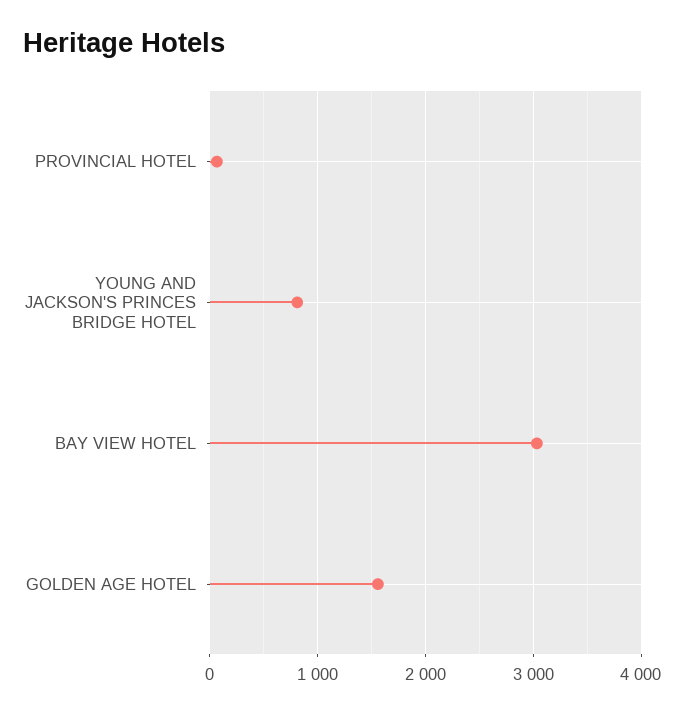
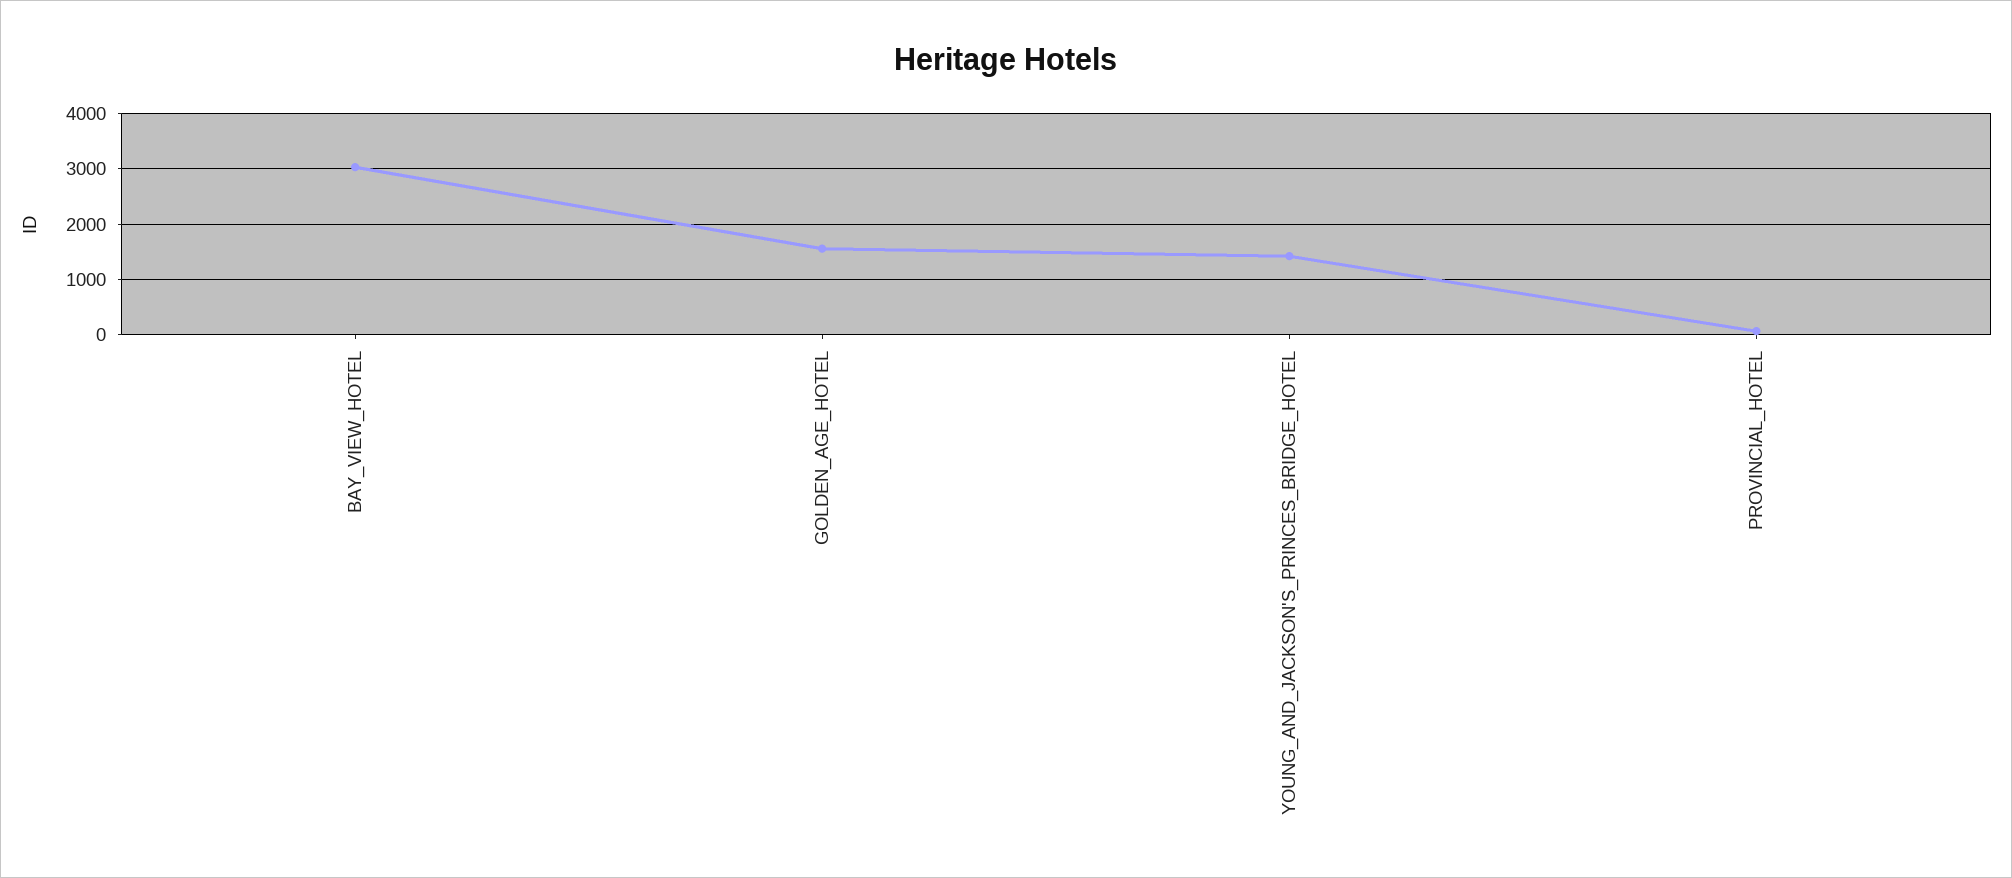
YOUNG AND JACKSON'S PRINCES BRIDGE HOTEL: 800 -> 1400

